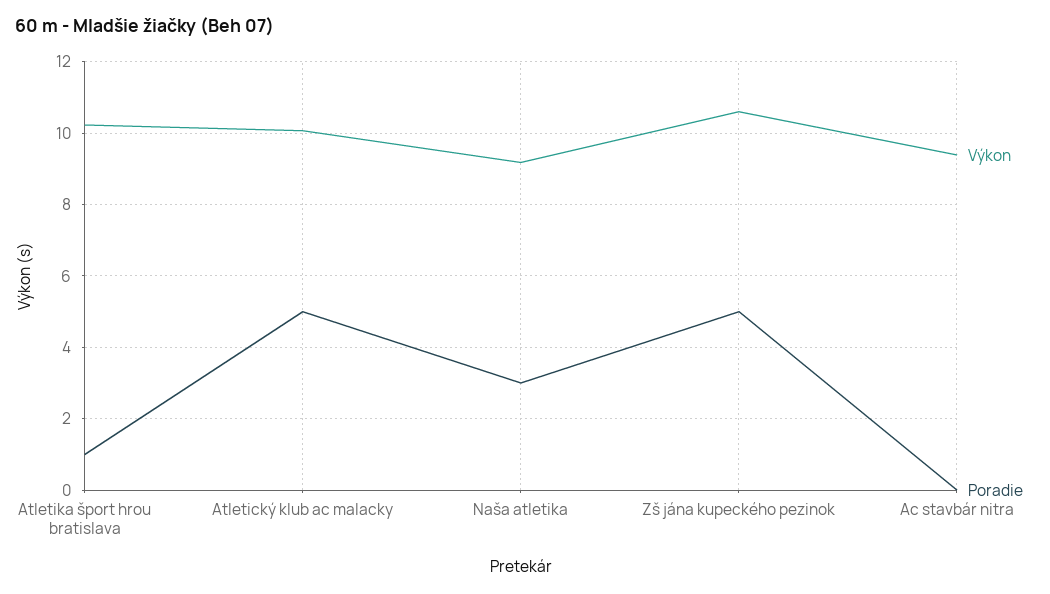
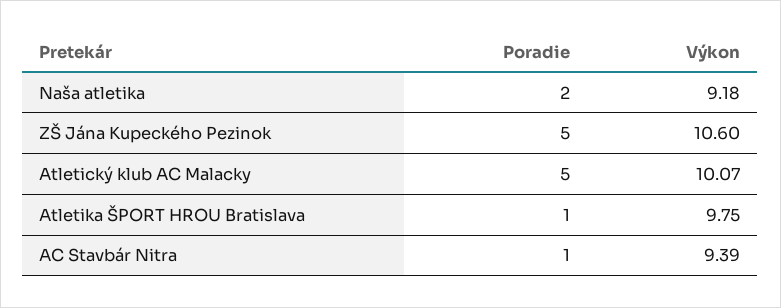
Výkon, Atletika šport hrou bratislava: 10.2 -> 9.75
Poradie, Naša atletika: 3 -> 2
Poradie, Ac stavbár nitra: 0 -> 1

